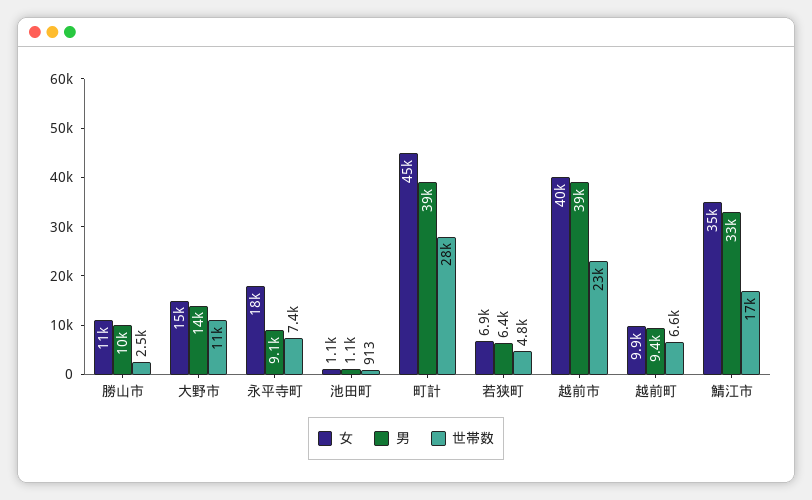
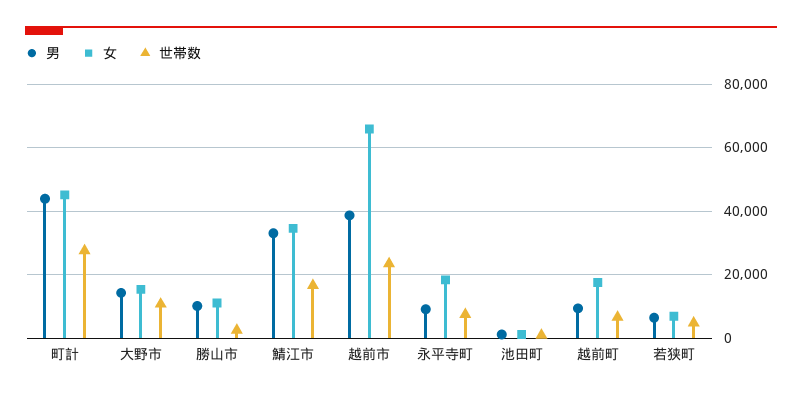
男, 町計: 39000 -> 44000
女, 越前市: 40000 -> 66000
女, 越前町: 9900 -> 18000

